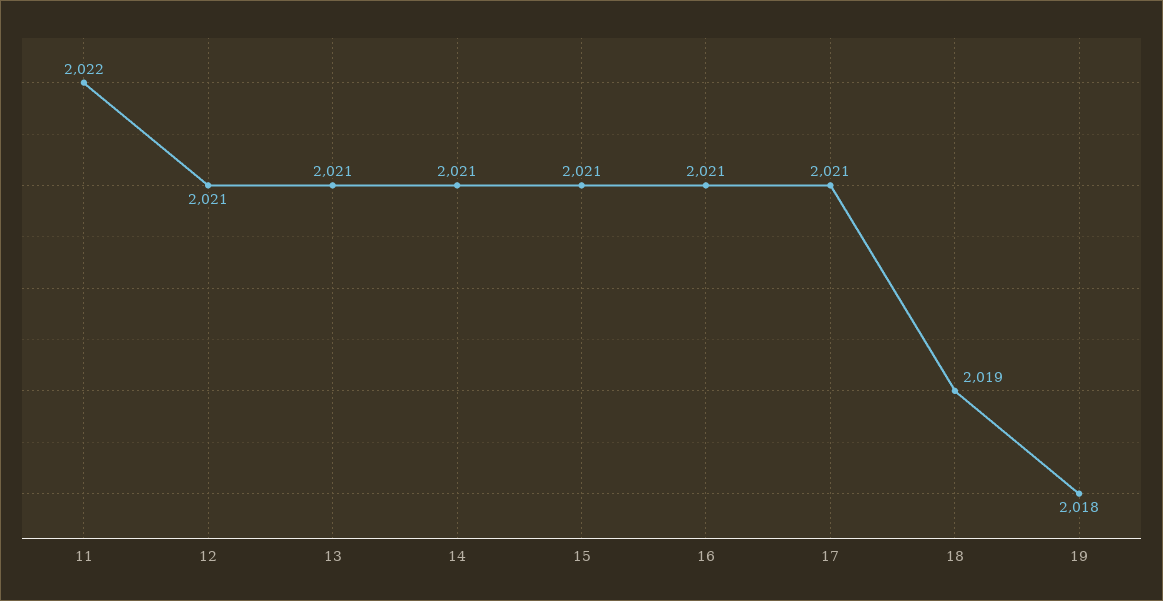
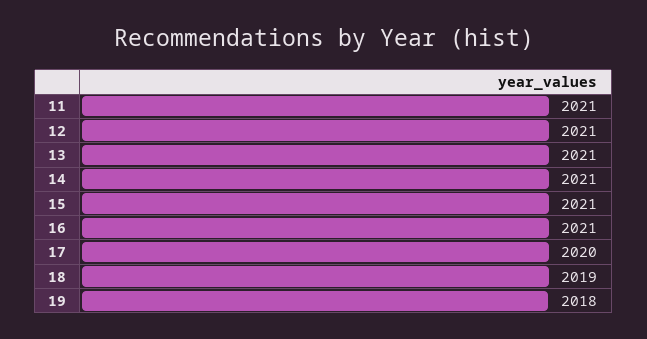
11: 2022 -> 2021
17: 2021 -> 2020

